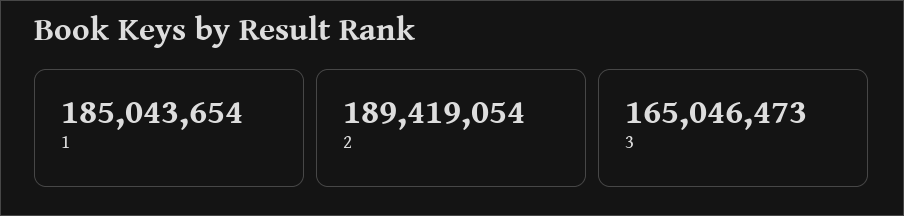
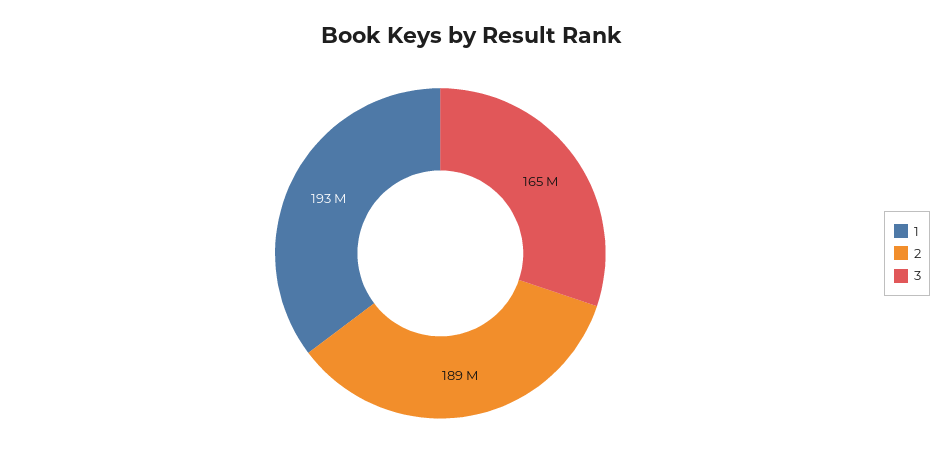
1: 185043654 -> 193000000

